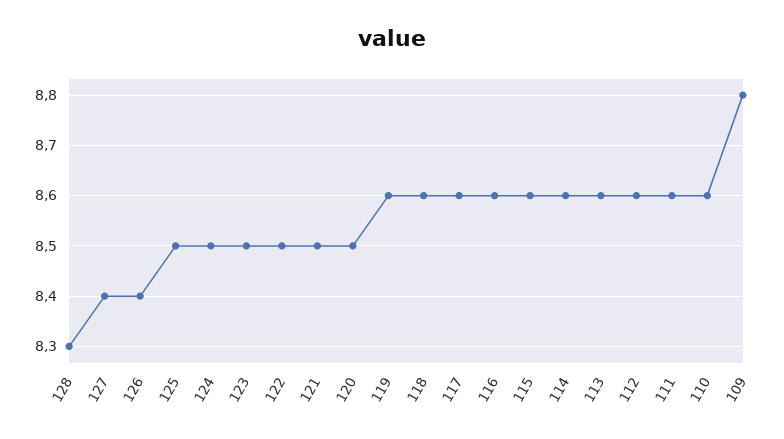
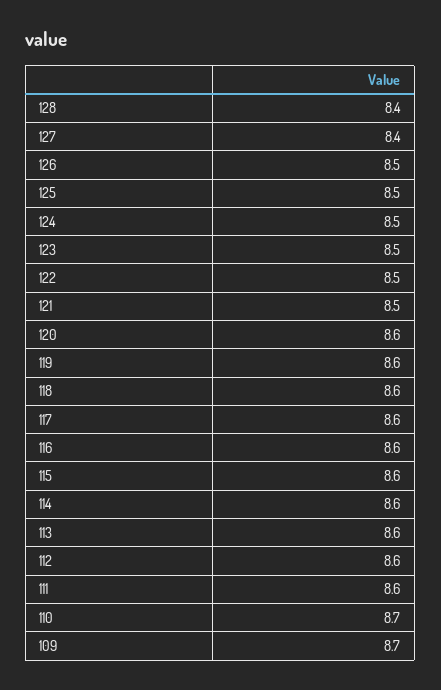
128: 8.3 -> 8.4
126: 8.4 -> 8.5
120: 8.5 -> 8.6
110: 8.6 -> 8.7
109: 8.8 -> 8.7

